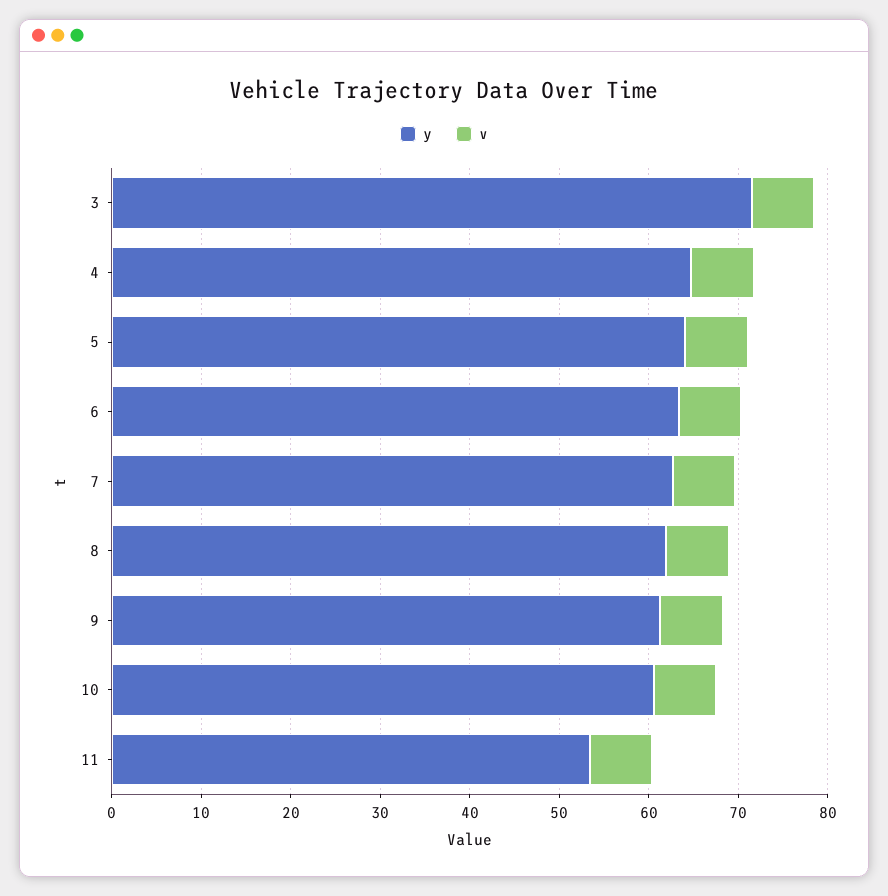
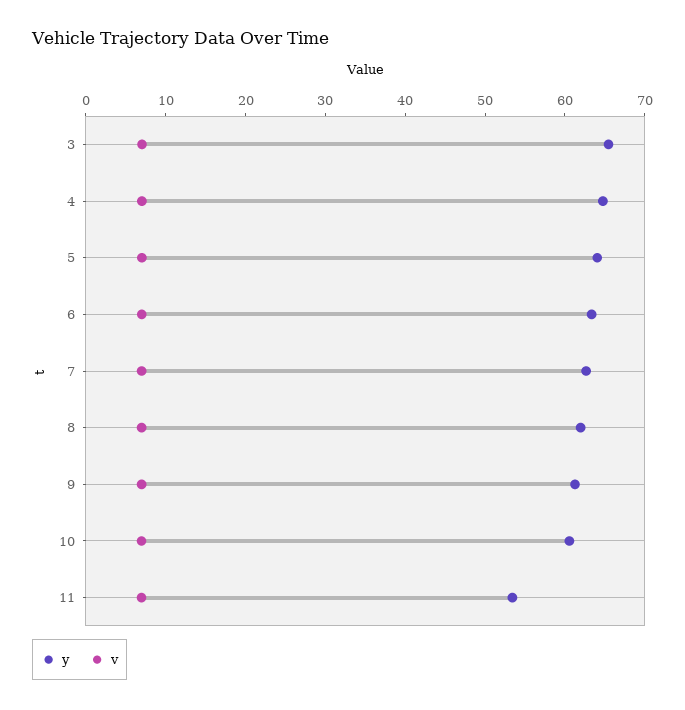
y, 3: 72 -> 66

